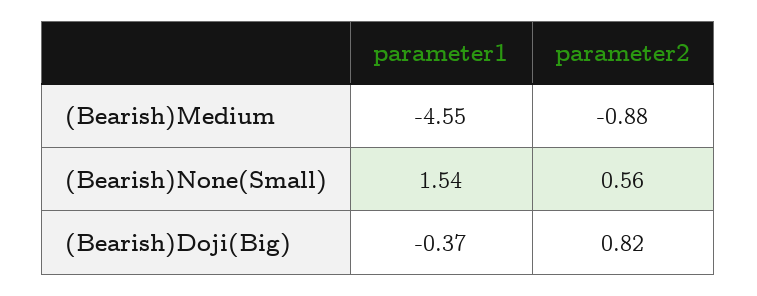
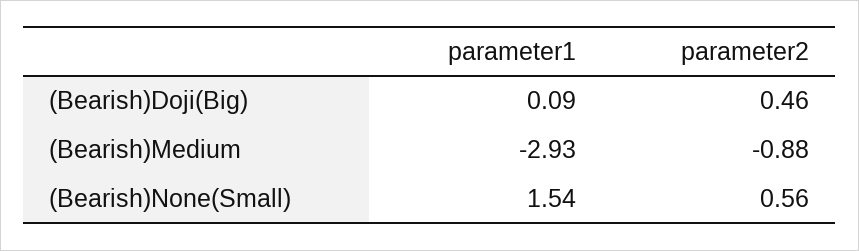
parameter1, (Bearish)Medium: -4.55 -> -2.93
parameter1, (Bearish)Doji(Big): -0.37 -> 0.09
parameter2, (Bearish)Doji(Big): 0.82 -> 0.46

